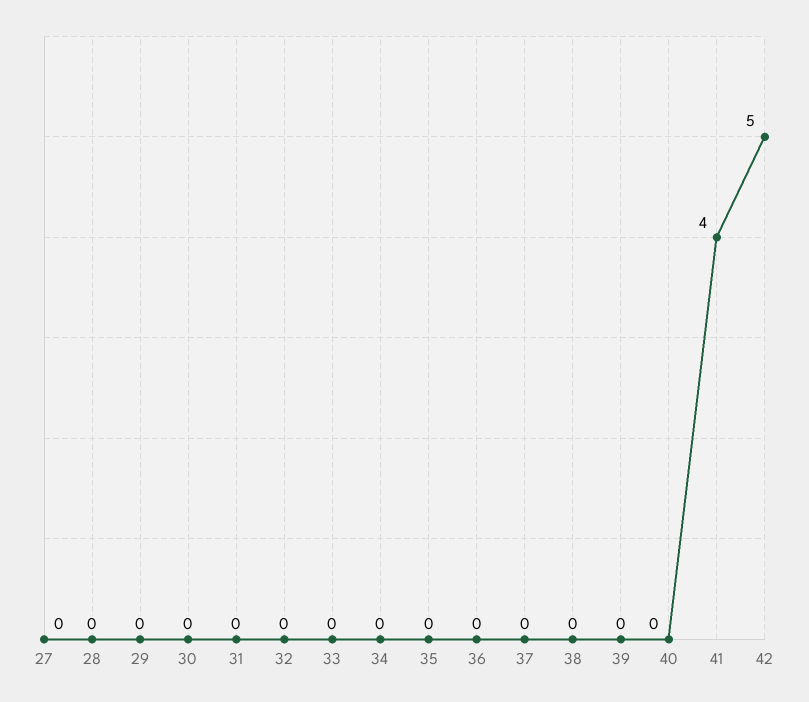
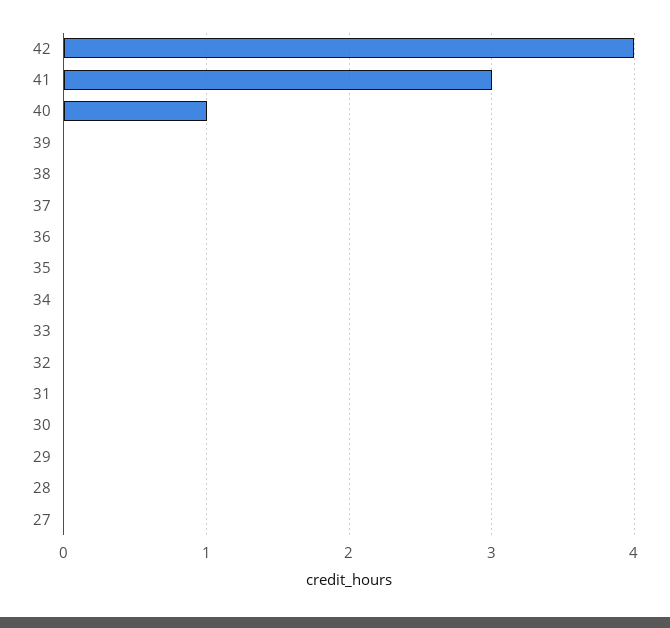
40: 0 -> 1
41: 4 -> 3
42: 5 -> 4

